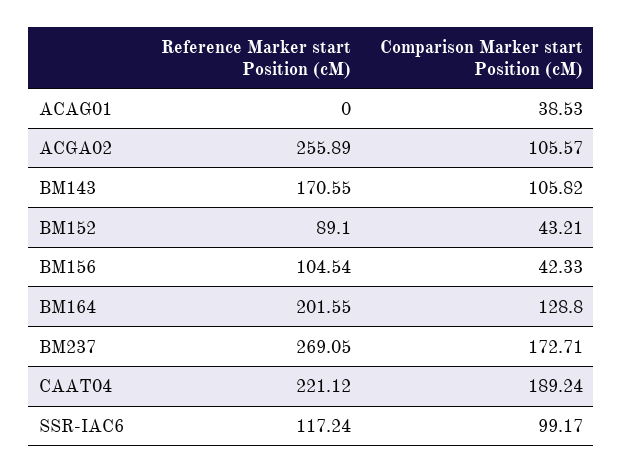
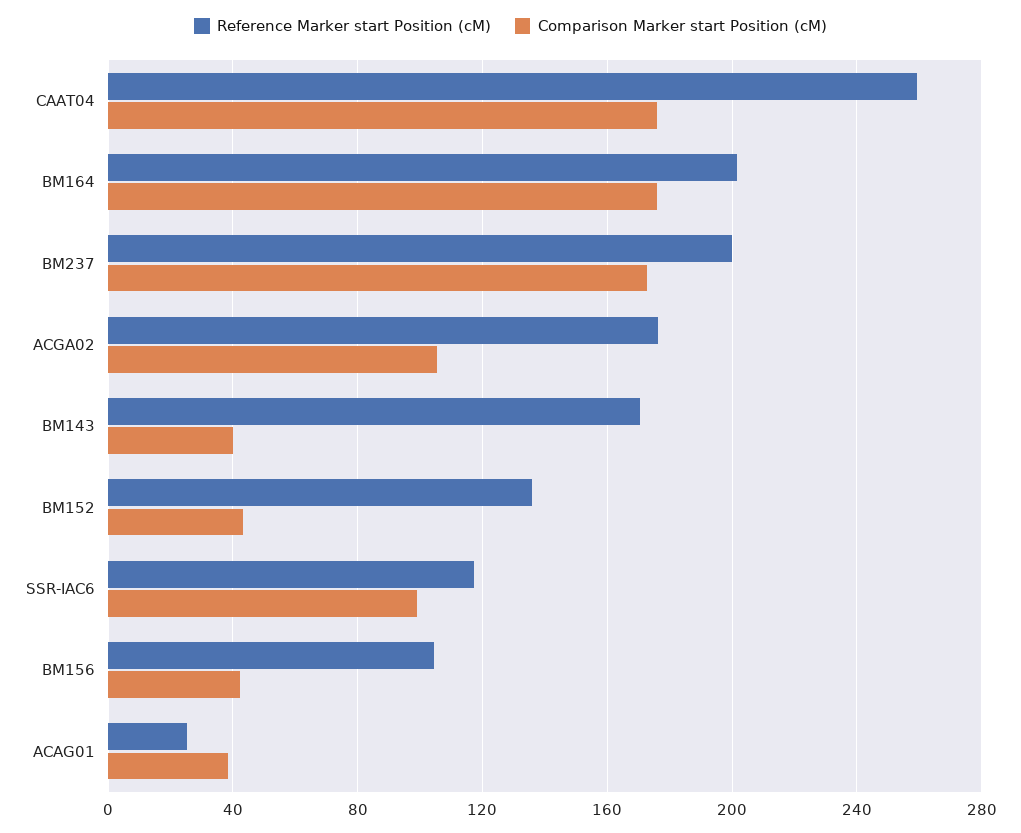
Reference Marker start Position (cM), ACAG01: 0 -> 25
Reference Marker start Position (cM), ACGA02: 255.89 -> 175
Comparison Marker start Position (cM), BM143: 105.82 -> 40
Reference Marker start Position (cM), BM152: 89.1 -> 135
Comparison Marker start Position (cM), BM164: 128.8 -> 175
Reference Marker start Position (cM), BM237: 269.05 -> 200
Reference Marker start Position (cM), CAAT04: 221.12 -> 260
Comparison Marker start Position (cM), CAAT04: 189.24 -> 175

